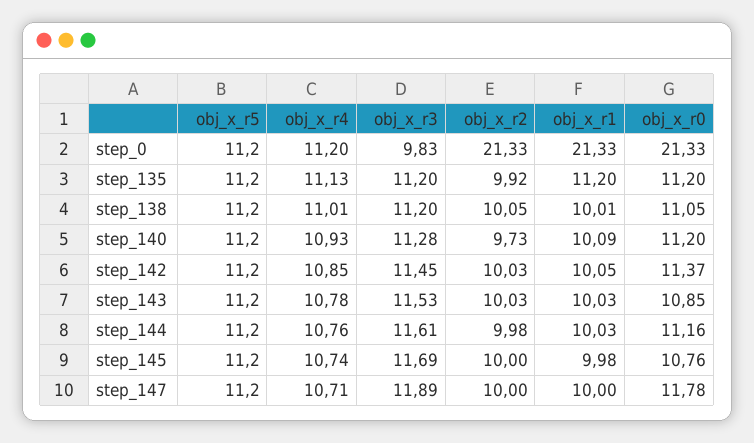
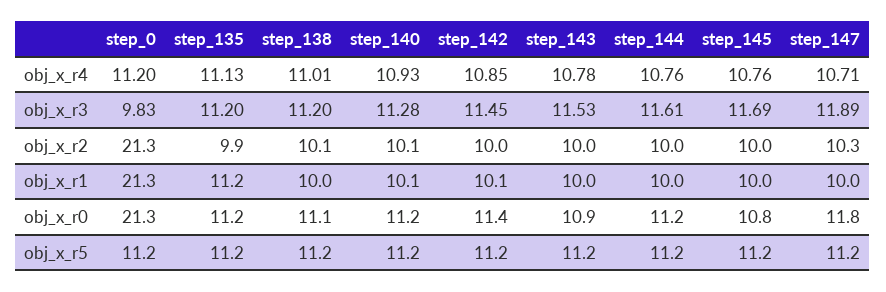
obj_x_r2, step_140: 9.73 -> 10.1
obj_x_r4, step_145: 10.74 -> 10.76
obj_x_r2, step_147: 10 -> 10.3

